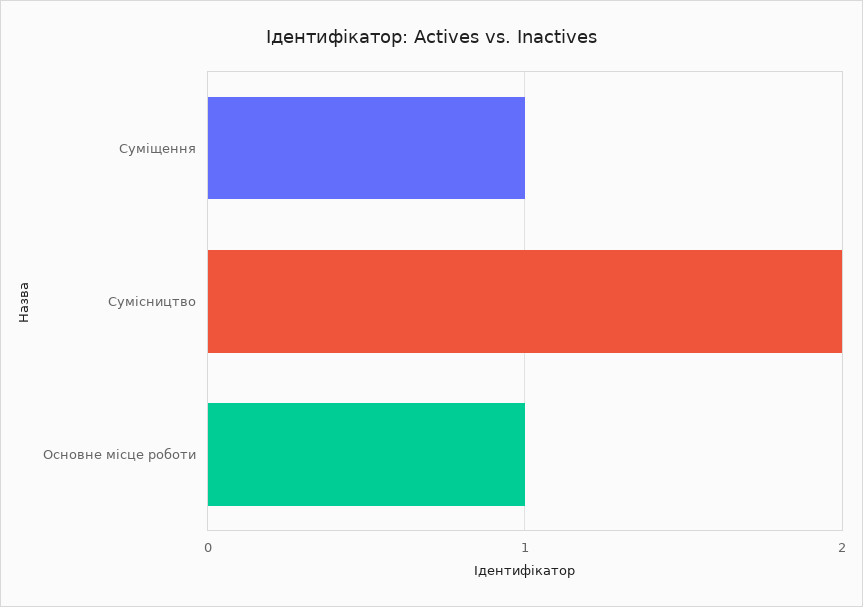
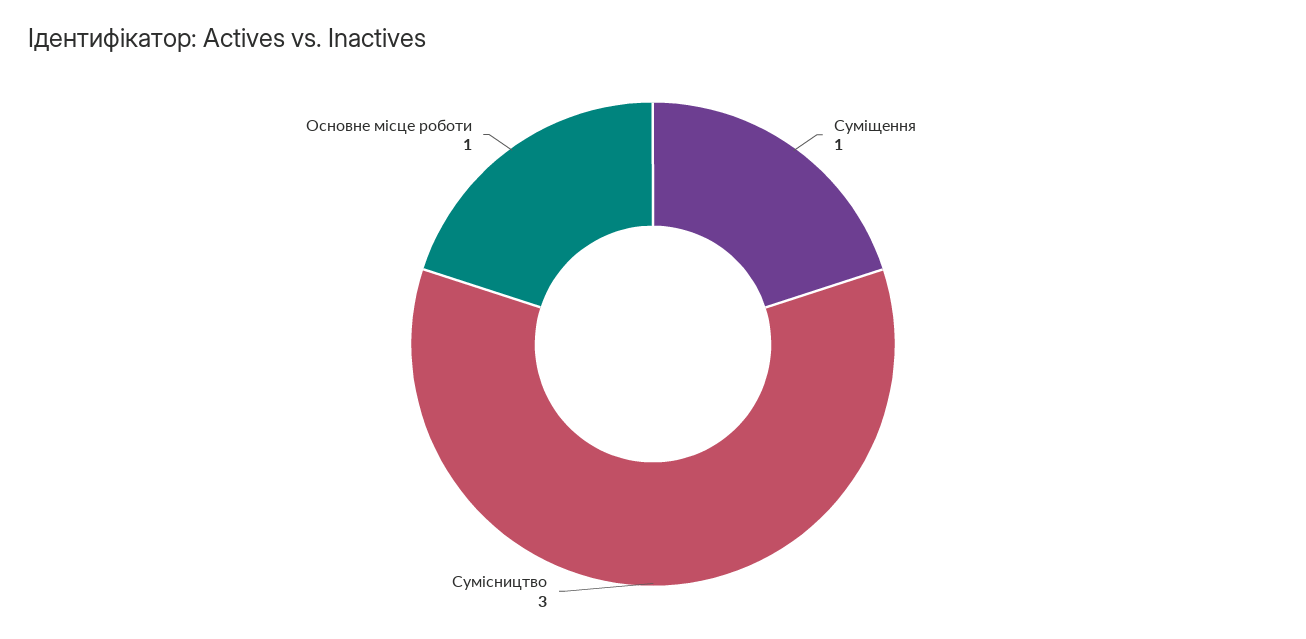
Сумісництво: 2 -> 3

